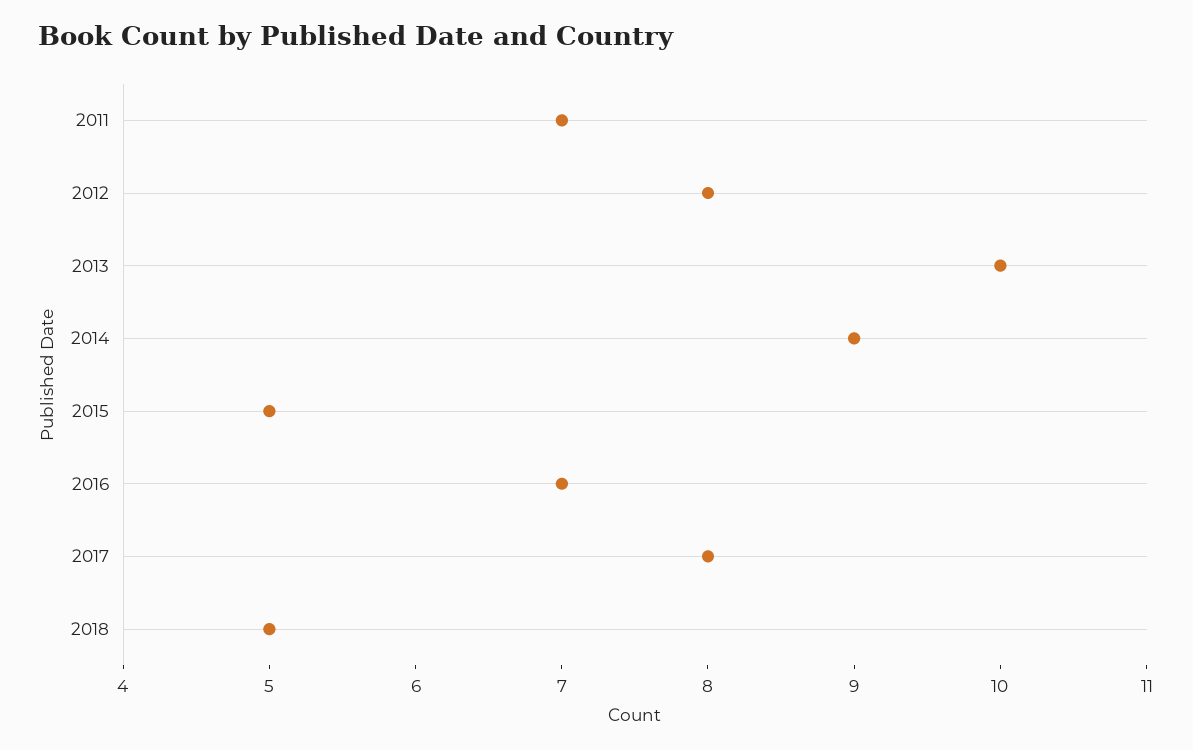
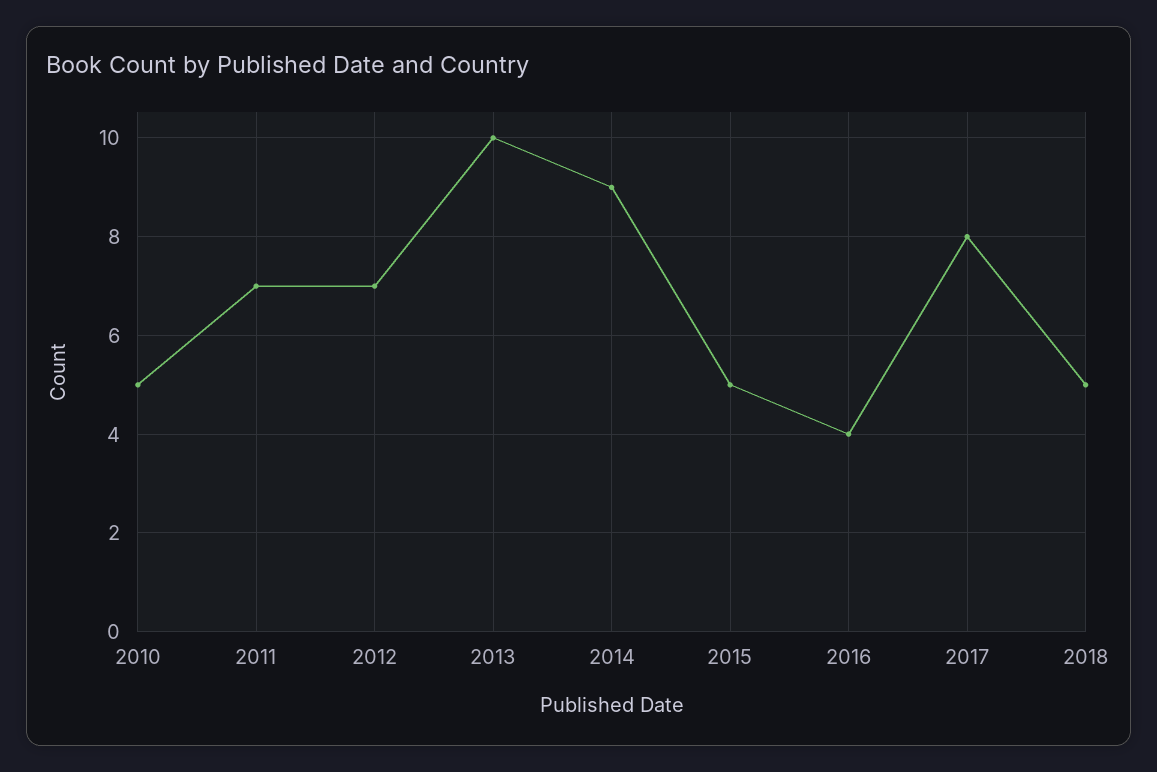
2012: 8 -> 7
2016: 7 -> 4
2010: none -> 5

